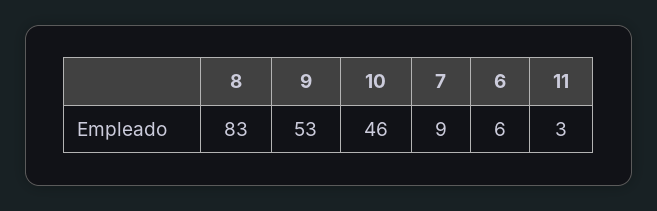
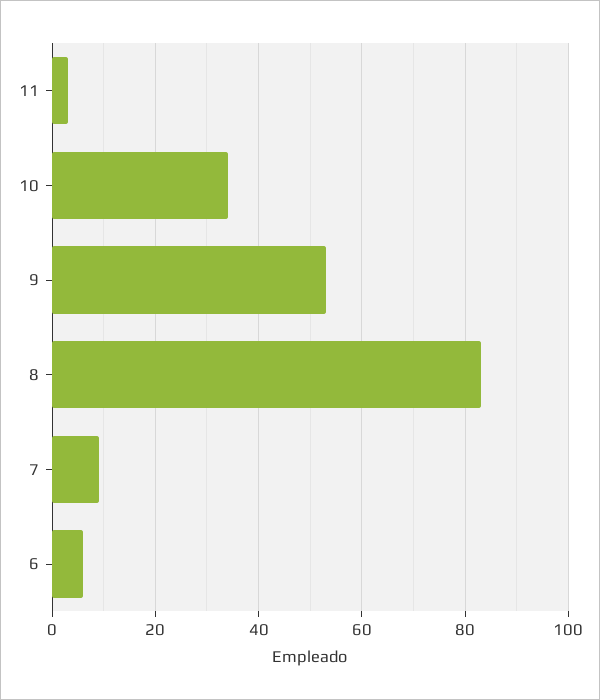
10: 46 -> 35

